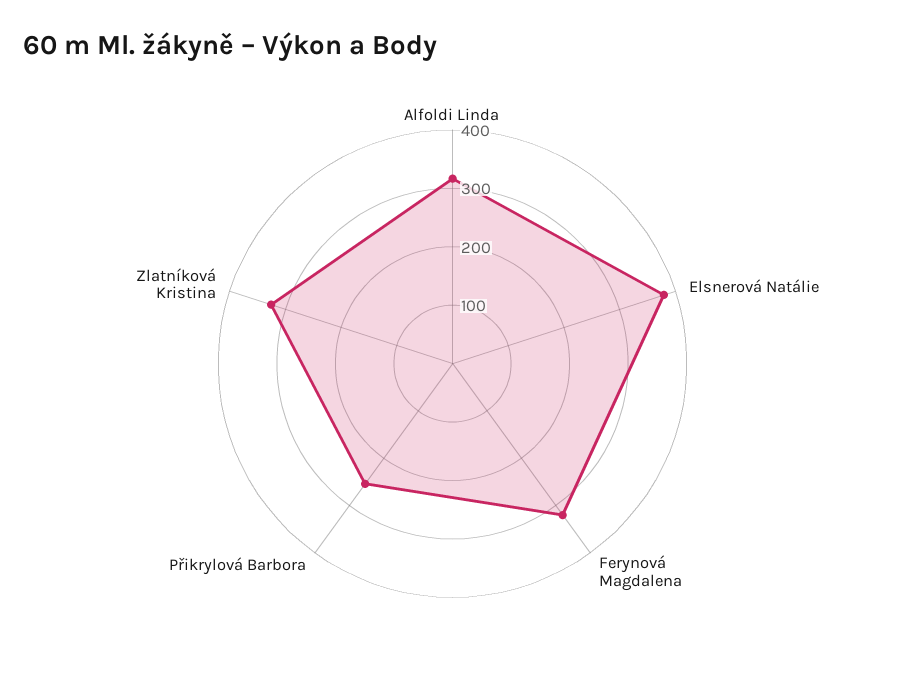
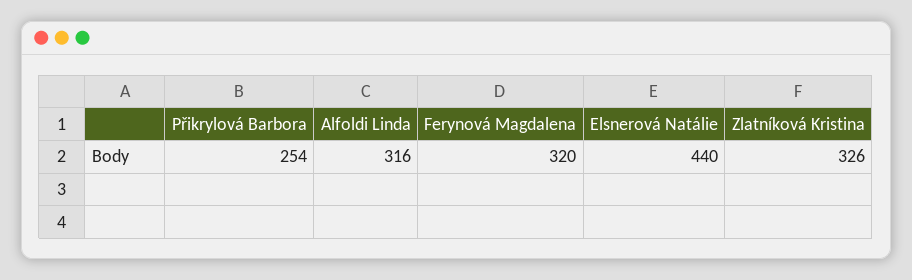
Elsnerová Natálie: 380 -> 440

